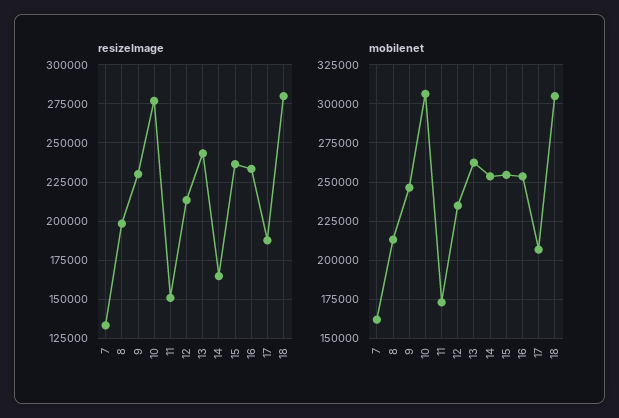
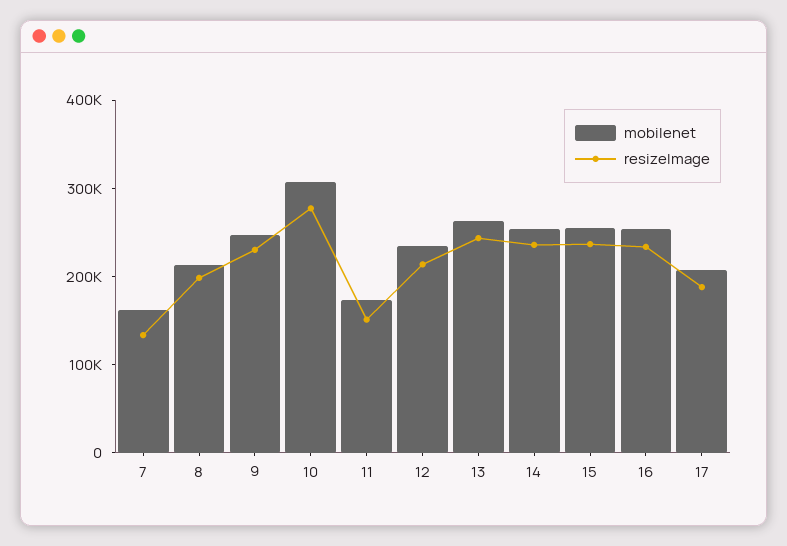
resizeImage, 14: 165000 -> 240000
resizeImage, 18: 280000 -> none
mobilenet, 18: 305000 -> none

